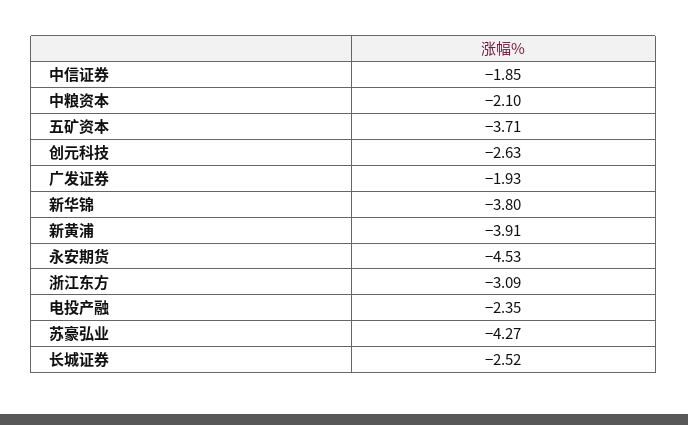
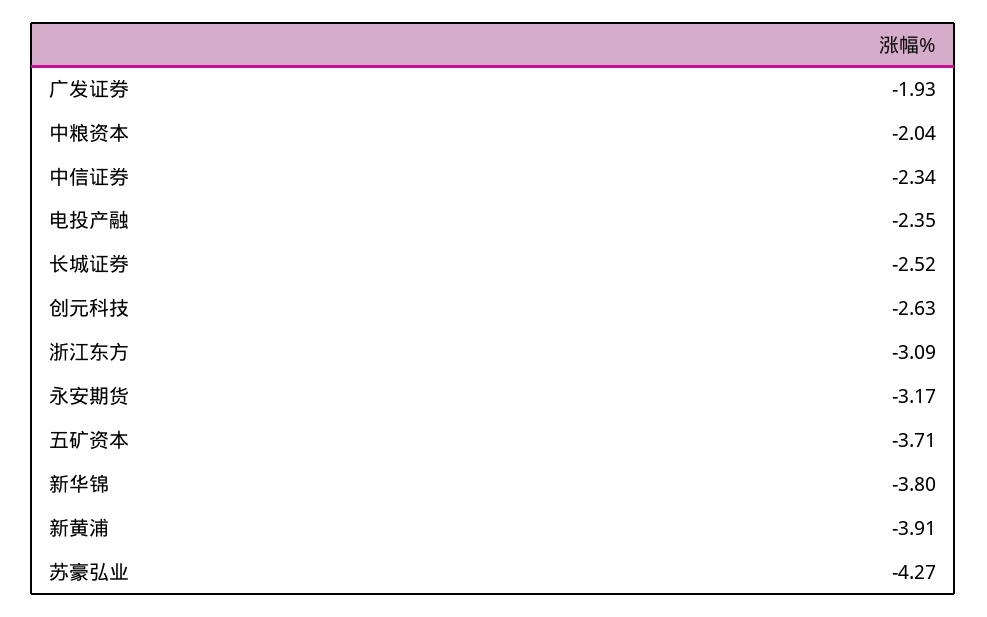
中信证券: -1.85 -> -2.34
中粮资本: -2.1 -> -2.04
永安期货: -4.53 -> -3.17

